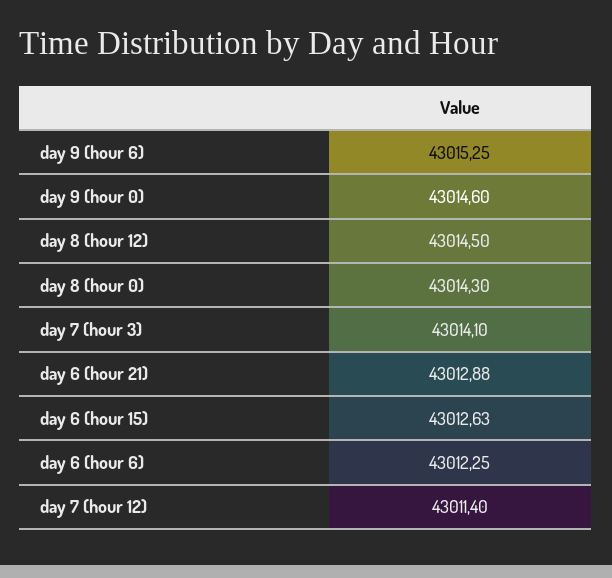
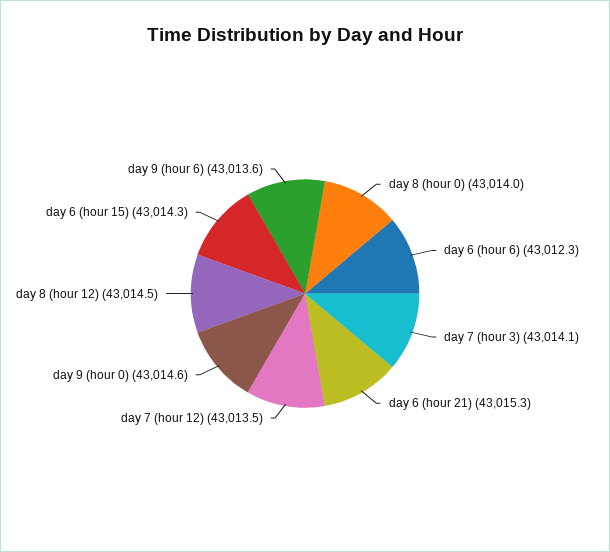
day 9 (hour 6): 43015.25 -> 43013.6
day 8 (hour 0): 43014.3 -> 43014
day 6 (hour 21): 43012.88 -> 43015.3
day 6 (hour 15): 43012.63 -> 43014.3
day 7 (hour 12): 43011.4 -> 43013.5

